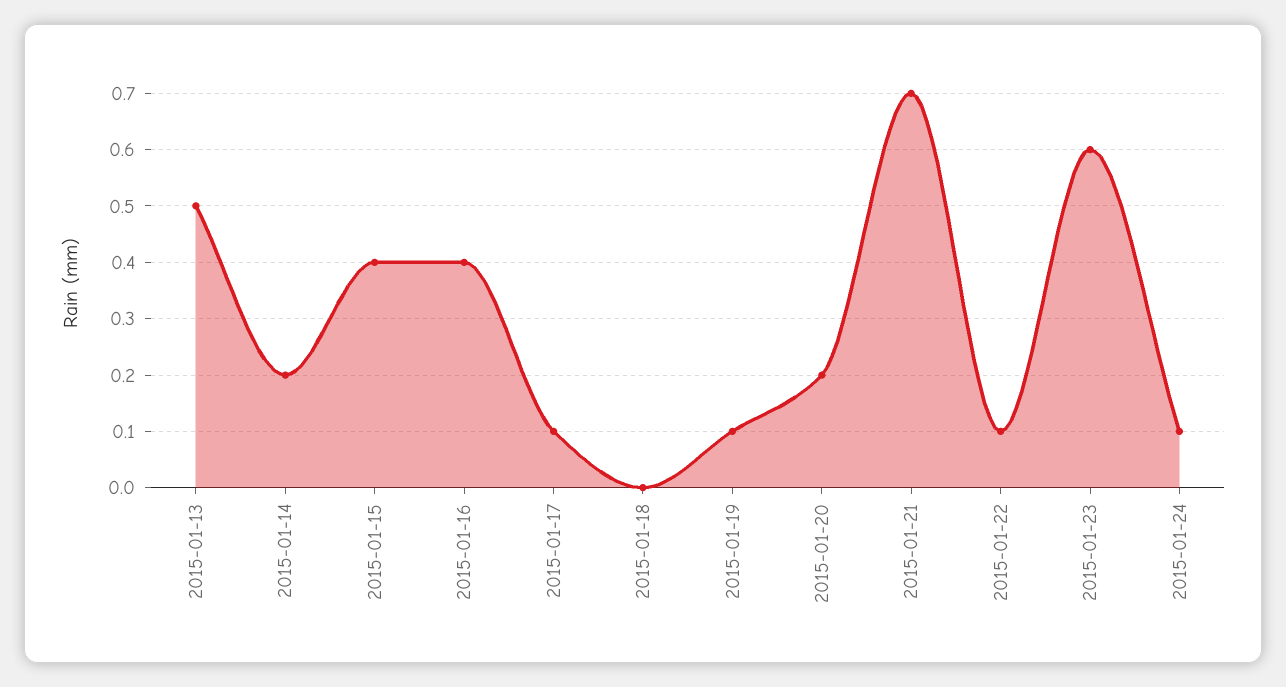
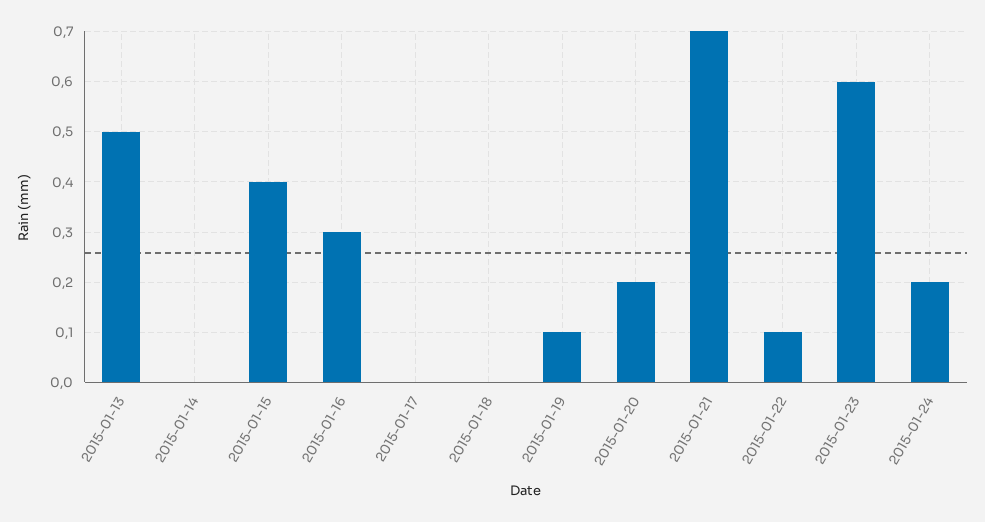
2015-01-14: 0.2 -> 0
2015-01-16: 0.4 -> 0.3
2015-01-17: 0.1 -> 0
2015-01-24: 0.1 -> 0.2

